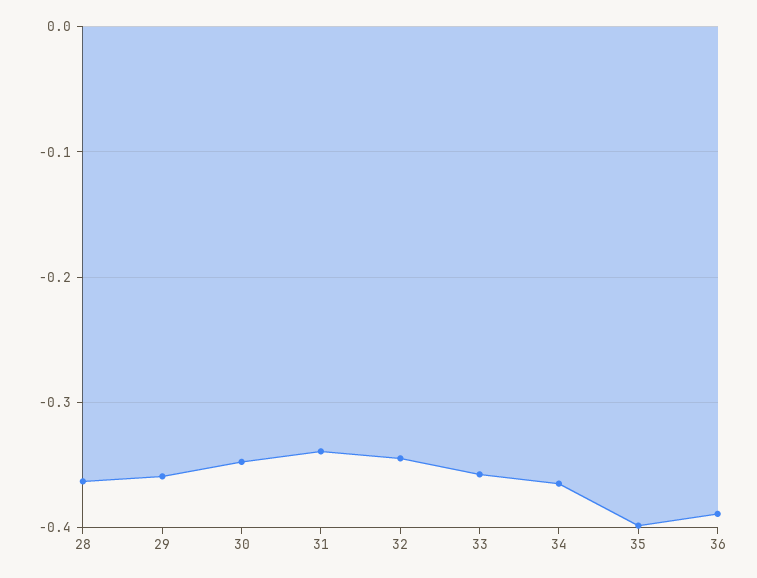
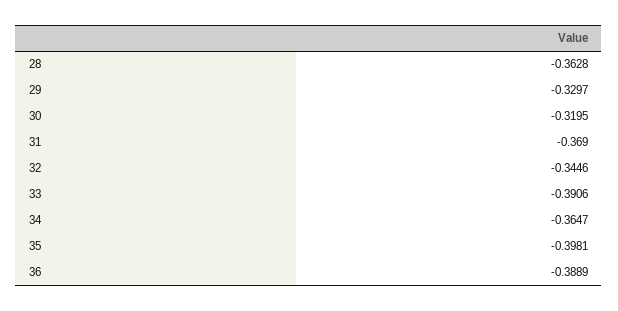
29: -0.36 -> -0.3297
30: -0.35 -> -0.3195
31: -0.34 -> -0.369
33: -0.36 -> -0.3906

